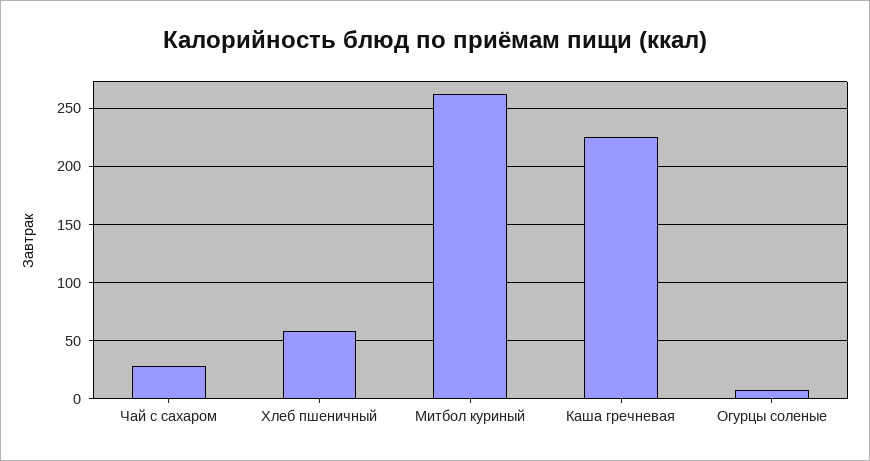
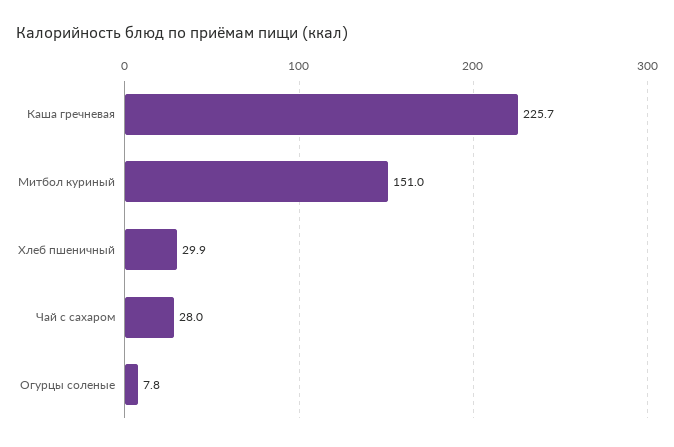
Хлеб пшеничный: 60 -> 29.9
Митбол куриный: 260 -> 151

